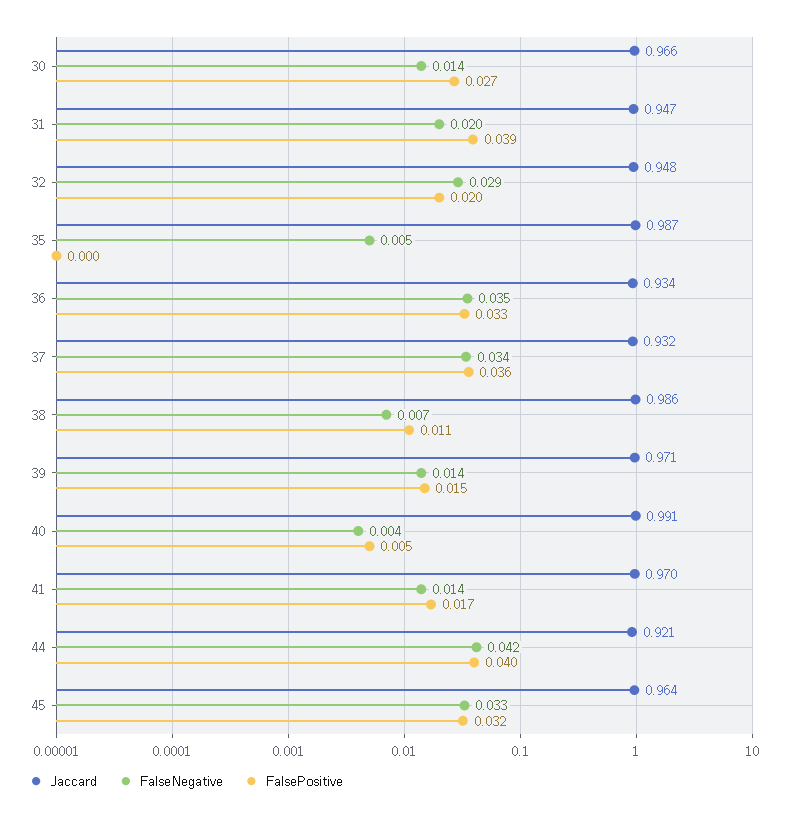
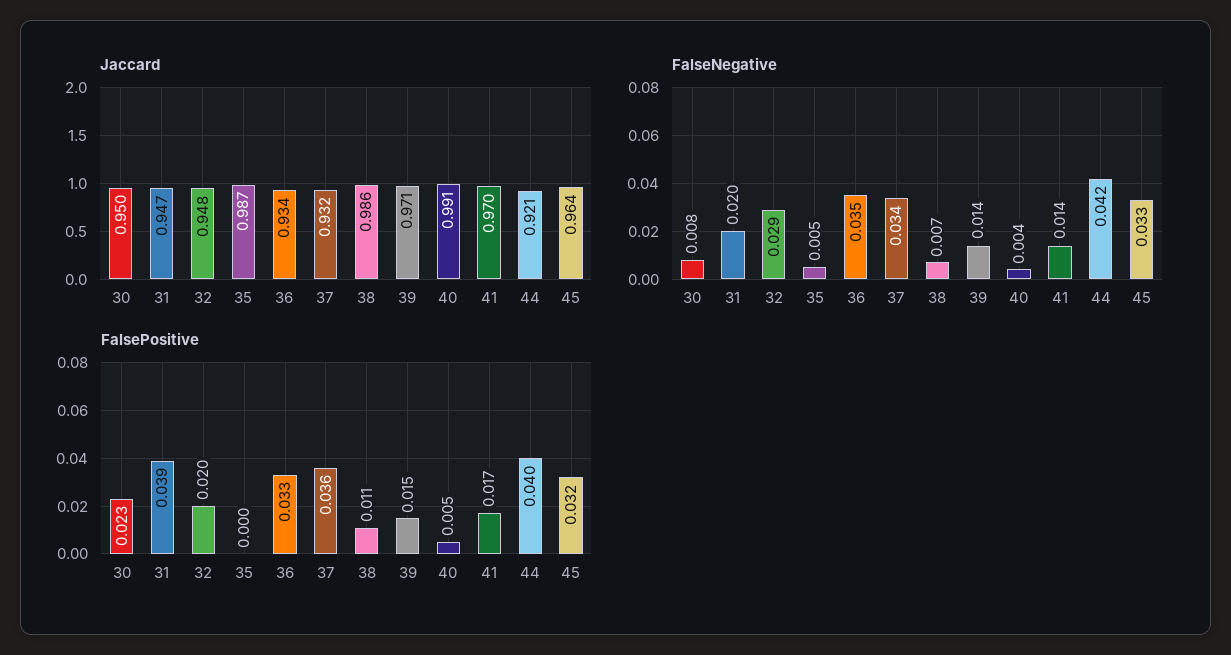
Jaccard, 30: 0.966 -> 0.95
FalseNegative, 30: 0.014 -> 0.008
FalsePositive, 30: 0.027 -> 0.023

